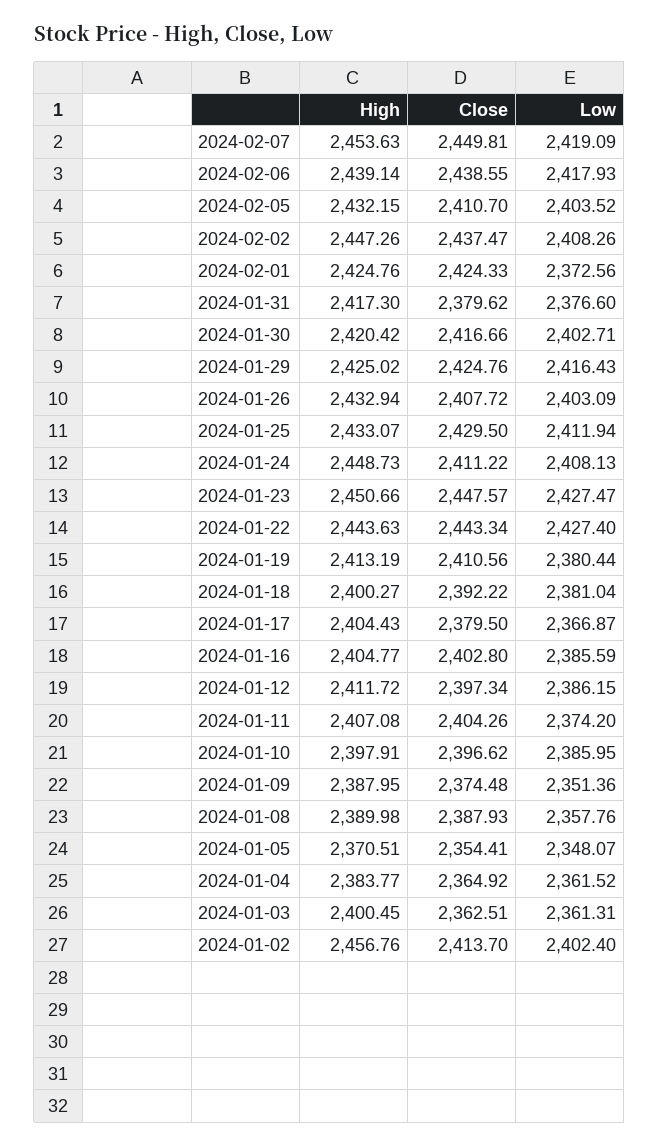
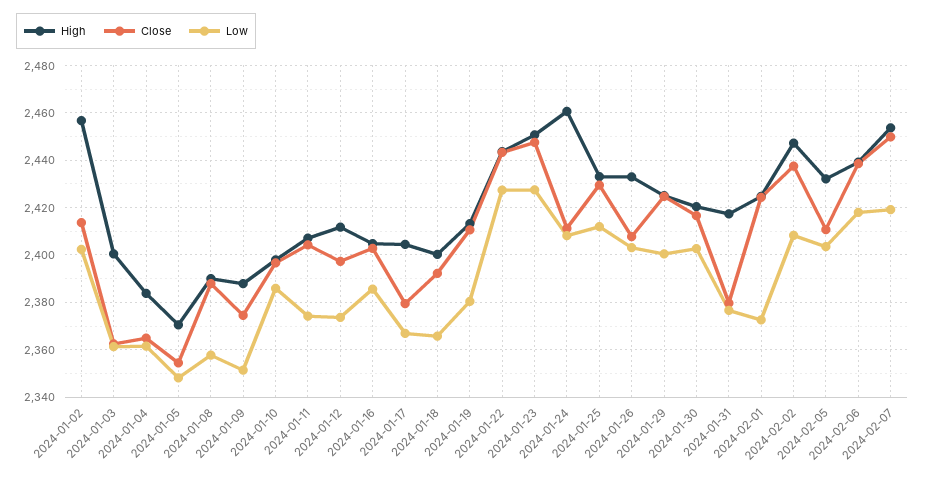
Low, 2024-01-29: 2416.43 -> 2400
High, 2024-01-24: 2448.73 -> 2460
Low, 2024-01-18: 2381.04 -> 2365
Low, 2024-01-12: 2386.15 -> 2375

